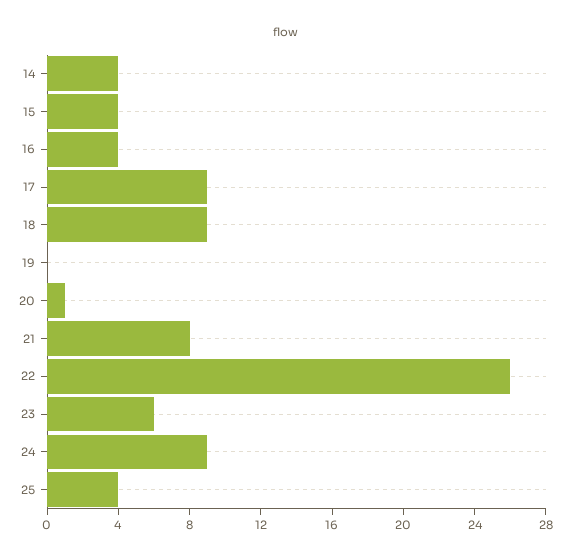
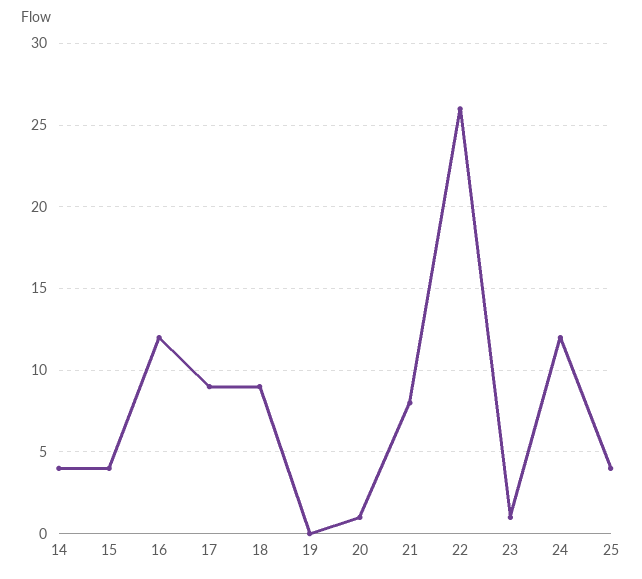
16: 4 -> 12
23: 6 -> 1
24: 9 -> 12

